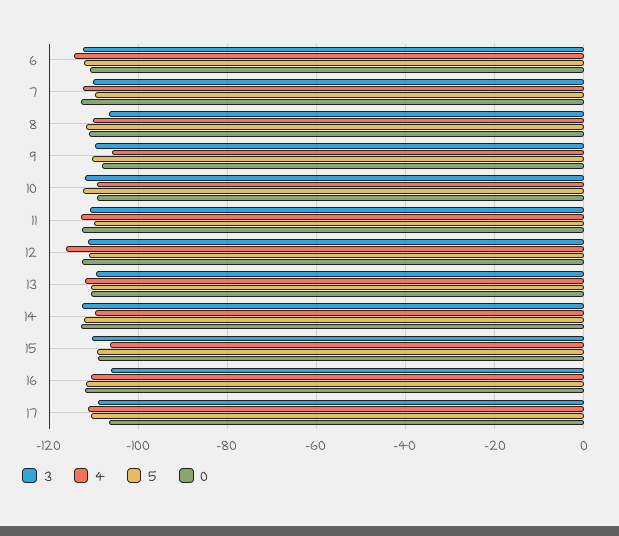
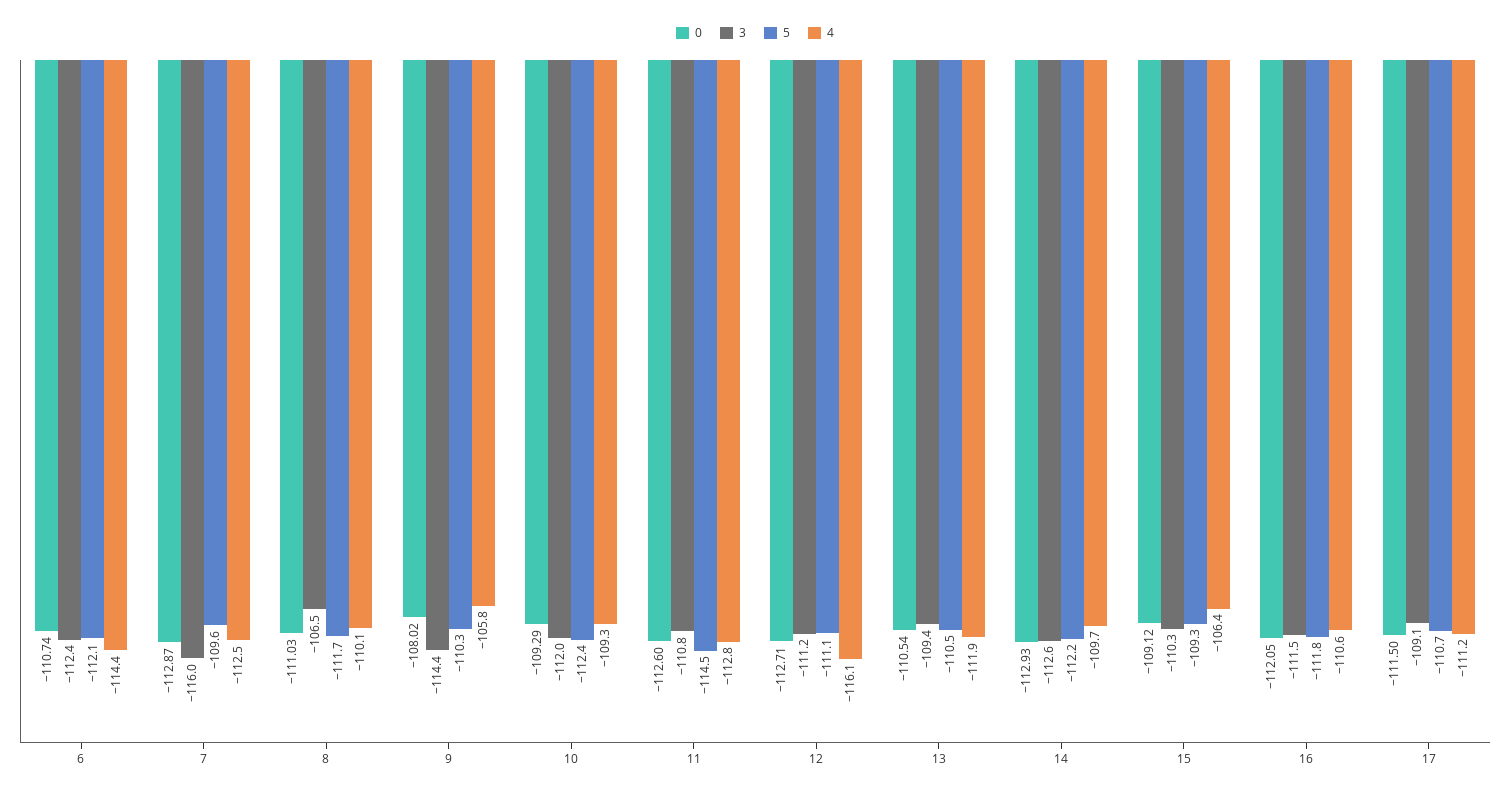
3, 7: -110 -> -116
3, 9: -110 -> -114.4
5, 11: -110 -> -114.5
3, 16: -106 -> -111.5
0, 17: -106 -> -111.5

